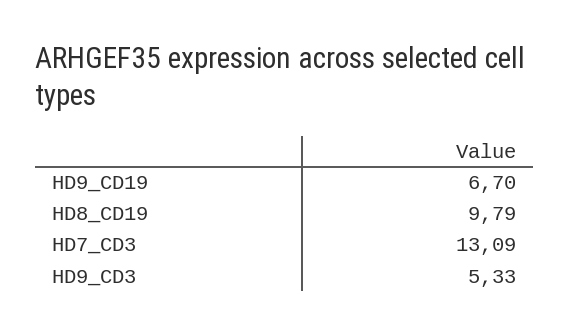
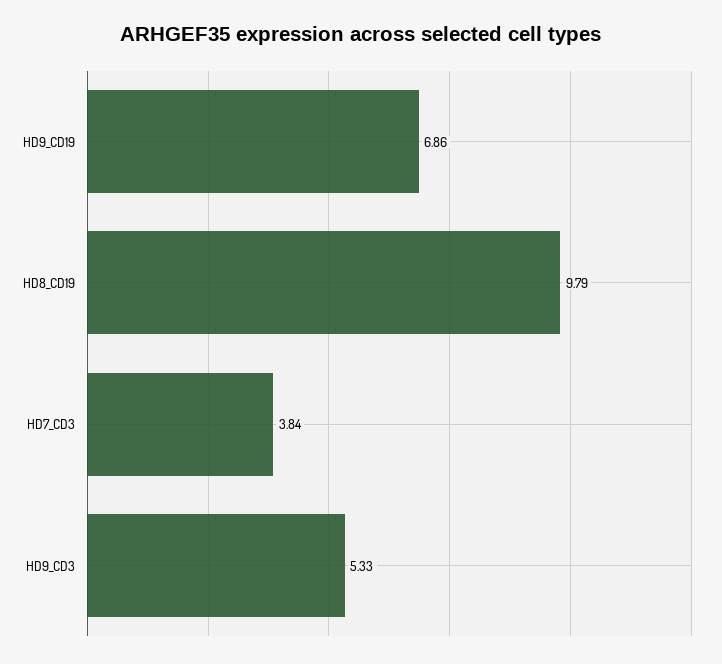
HD9_CD19: 6.7 -> 6.86
HD7_CD3: 13.09 -> 3.84

